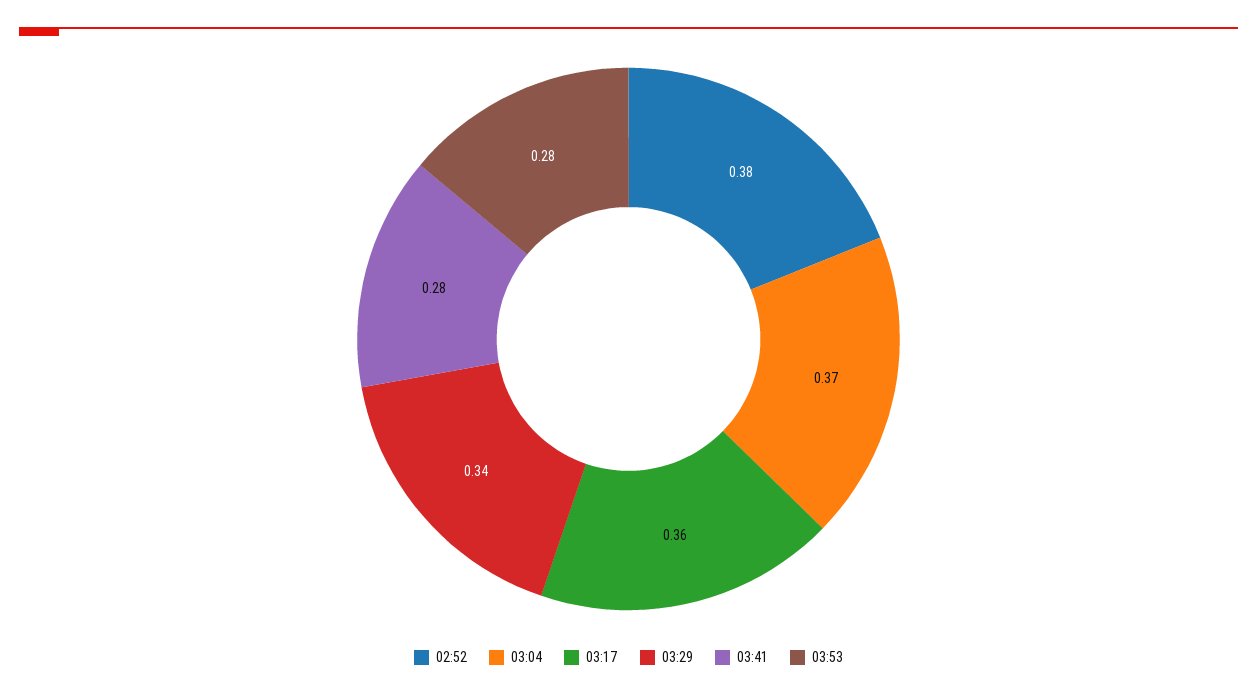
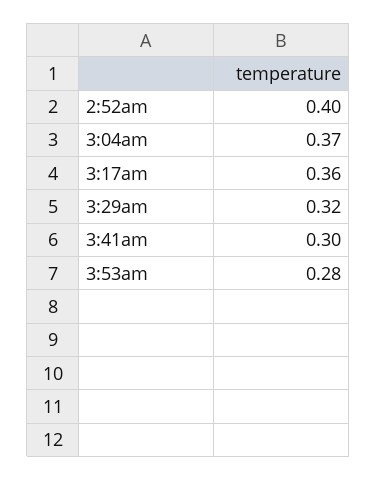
02:52: 0.38 -> 0.4
03:29: 0.34 -> 0.32
03:41: 0.28 -> 0.3

